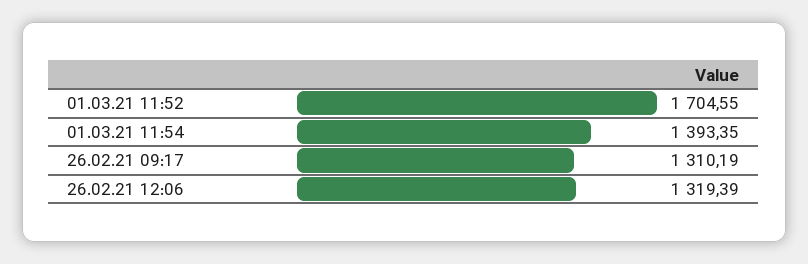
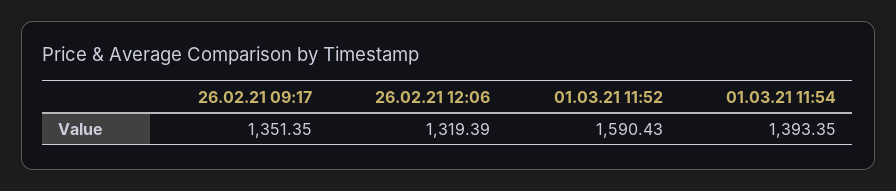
01.03.21 11:52: 1704.55 -> 1590.43
26.02.21 09:17: 1310.19 -> 1351.35

